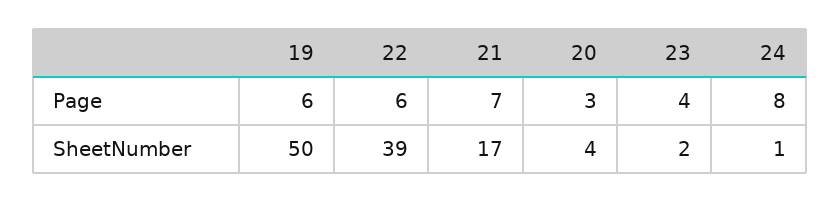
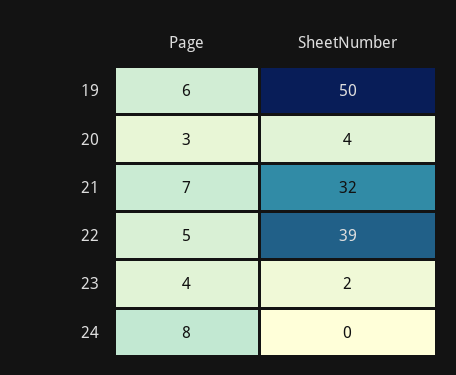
22, Page: 6 -> 5
21, SheetNumber: 17 -> 32
24, SheetNumber: 1 -> 0

